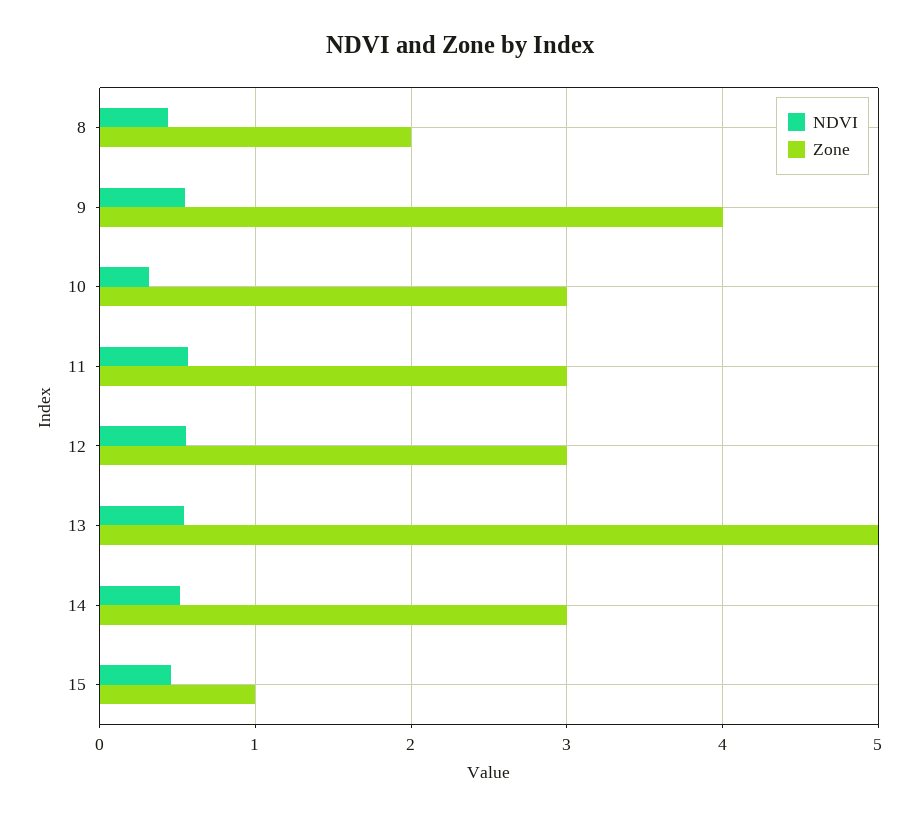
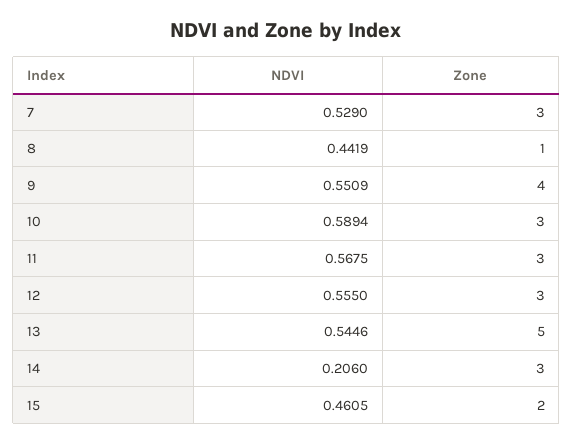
Zone, 8: 2 -> 1
NDVI, 10: 0.3 -> 0.5894
NDVI, 14: 0.5 -> 0.206
Zone, 15: 1 -> 2
NDVI, 7: none -> 0.529
Zone, 7: none -> 3

